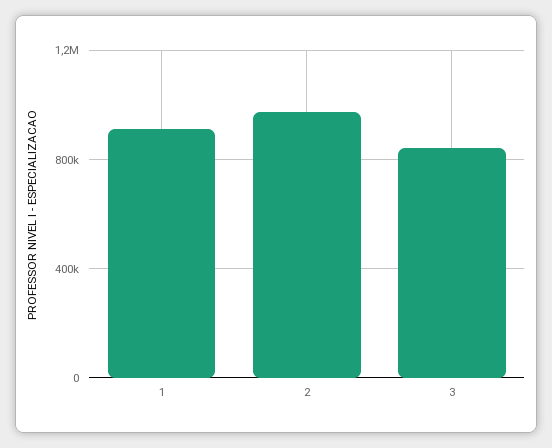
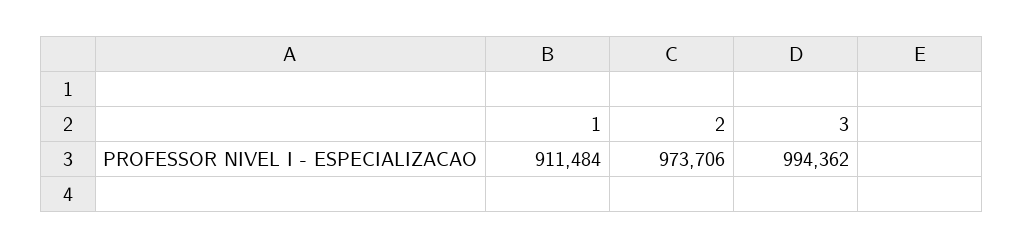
3: 850000 -> 994362

